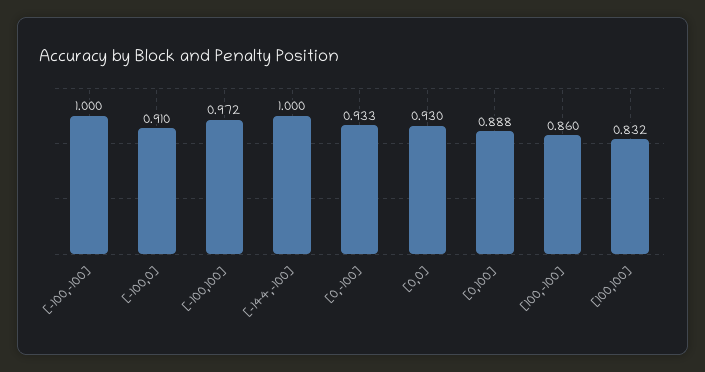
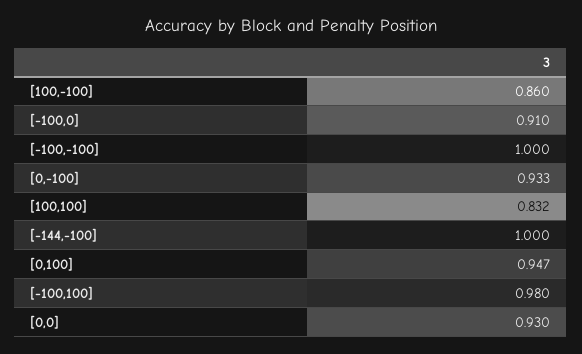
[-100,100]: 0.972 -> 0.98
[0,100]: 0.888 -> 0.947

